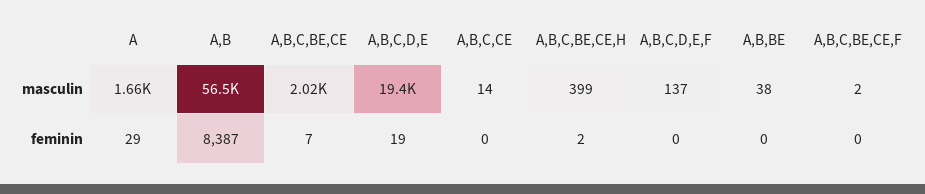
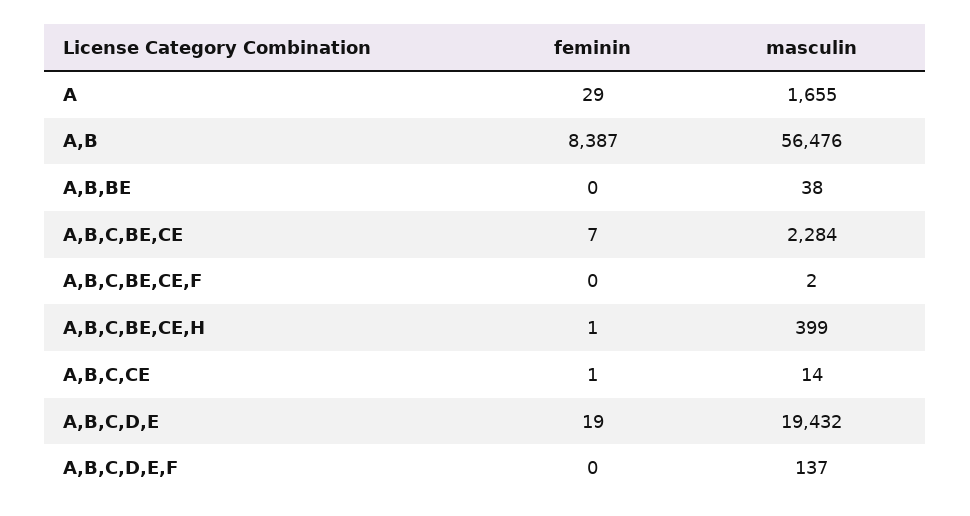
A,B,C,BE,CE, masculin: 2020 -> 2284
A,B,C,CE, feminin: 0 -> 1
A,B,C,BE,CE,H, feminin: 2 -> 1

